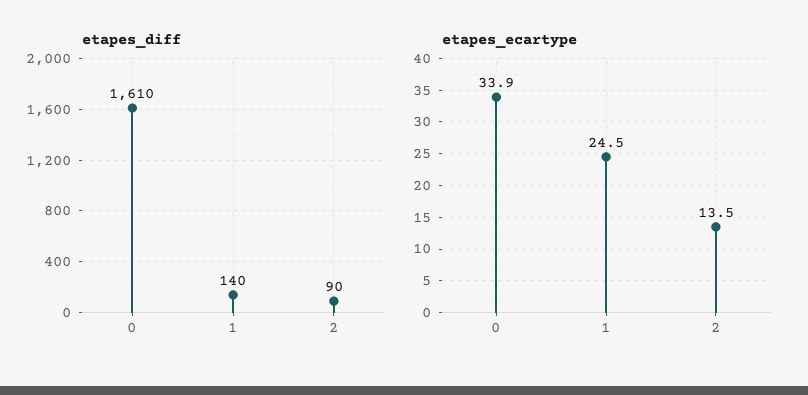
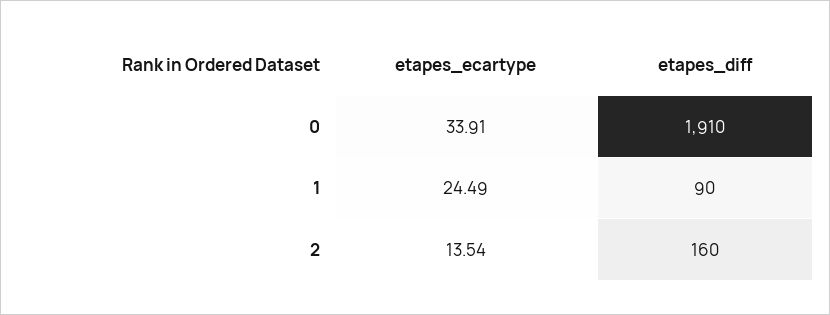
etapes_diff, 0: 1610 -> 1910
etapes_diff, 1: 140 -> 90
etapes_diff, 2: 90 -> 160

